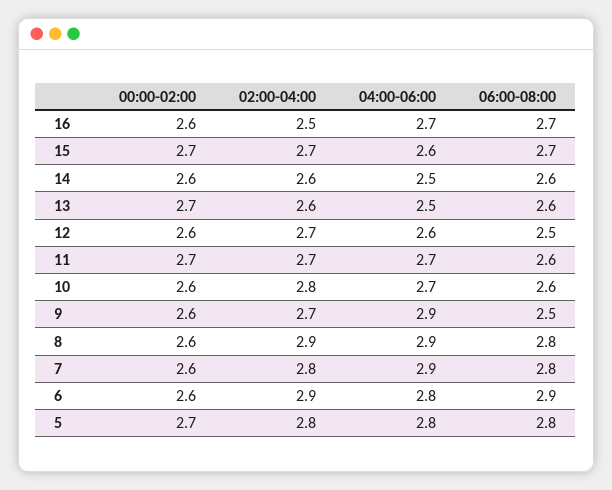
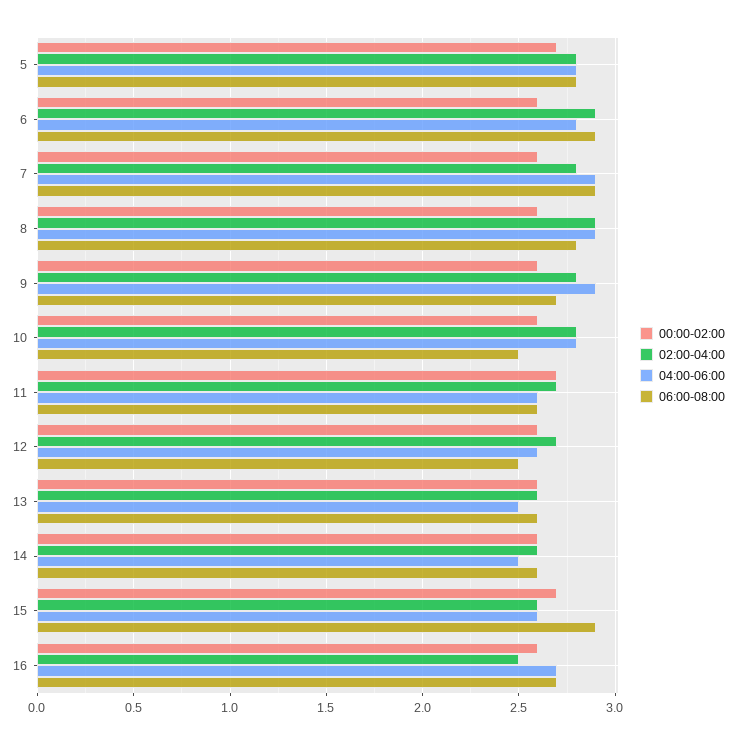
02:00-04:00, 15: 2.7 -> 2.6
06:00-08:00, 15: 2.7 -> 2.9
00:00-02:00, 13: 2.7 -> 2.6
04:00-06:00, 11: 2.7 -> 2.6
04:00-06:00, 10: 2.7 -> 2.8
06:00-08:00, 10: 2.6 -> 2.5
02:00-04:00, 9: 2.7 -> 2.8
06:00-08:00, 9: 2.5 -> 2.7
06:00-08:00, 7: 2.8 -> 2.9

